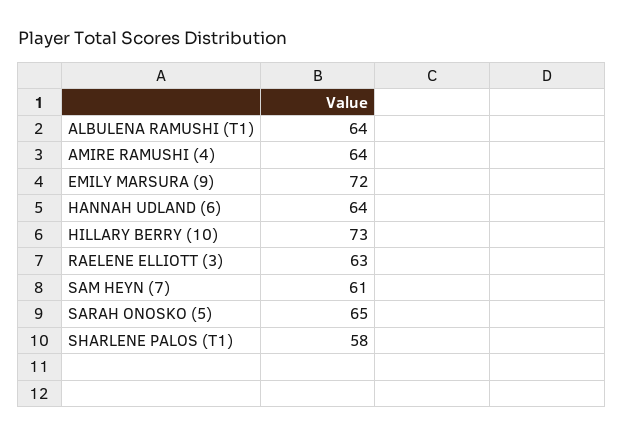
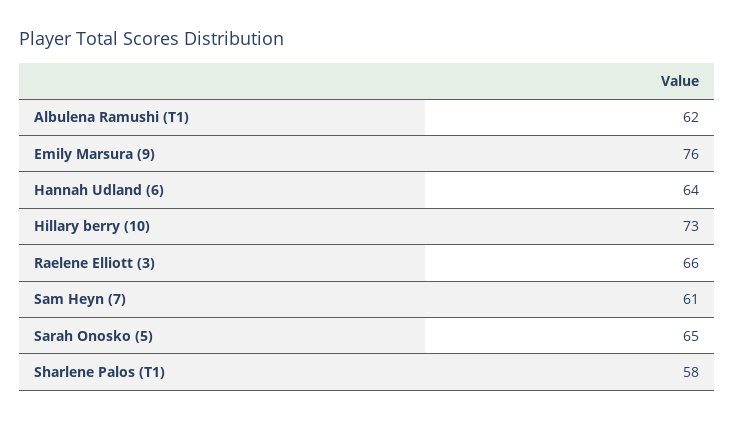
ALBULENA RAMUSHI (T1): 64 -> 62
AMIRE RAMUSHI (4): 64 -> none
EMILY MARSURA (9): 72 -> 76
RAELENE ELLIOTT (3): 63 -> 66

